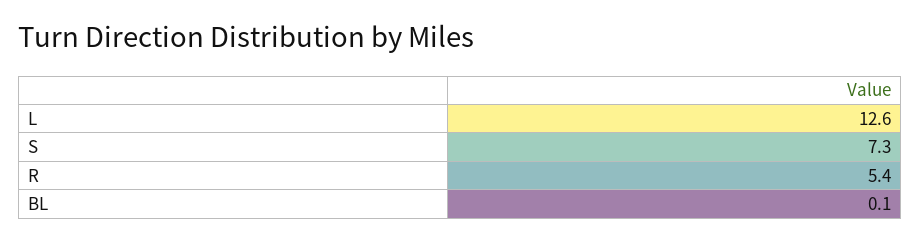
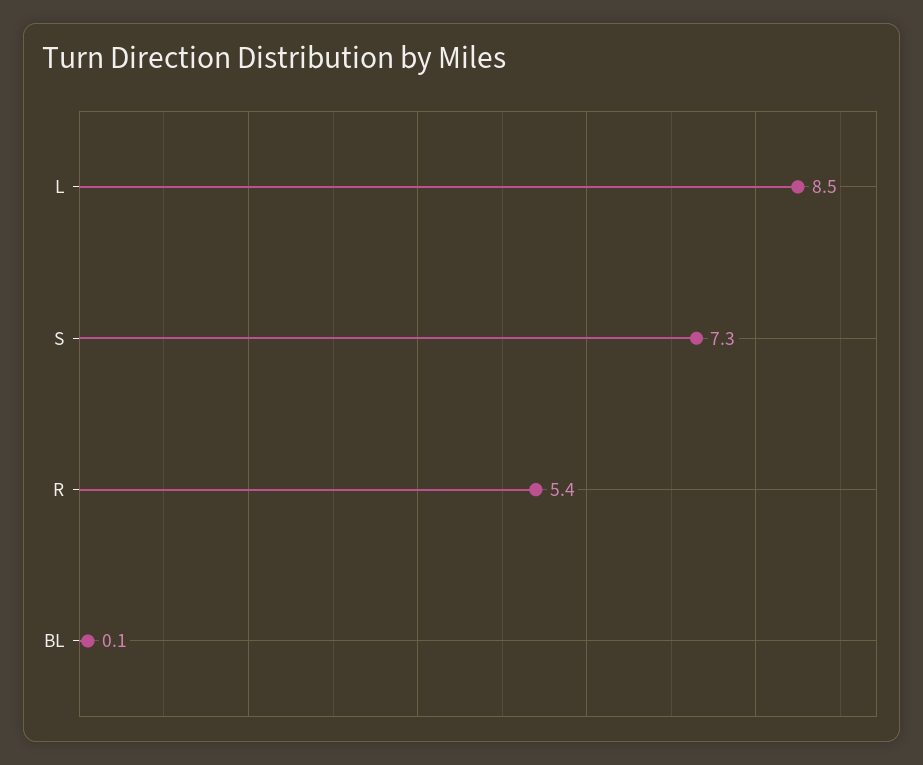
L: 12.6 -> 8.5

